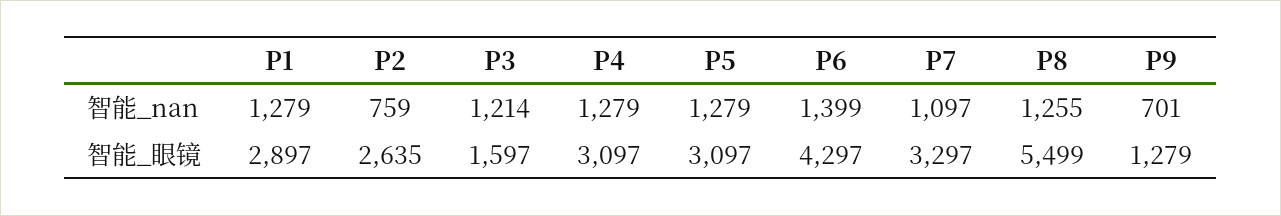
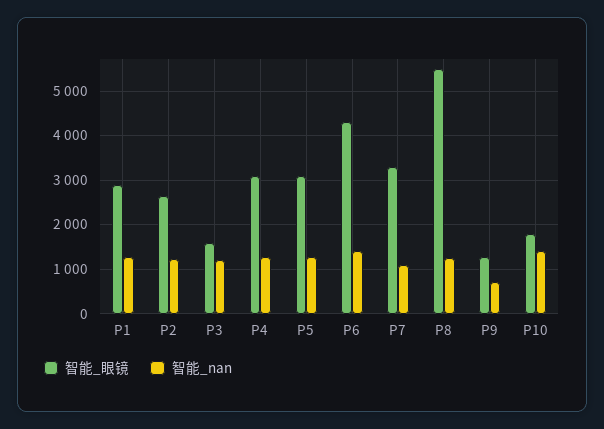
智能_nan, P2: 759 -> 1200
智能_眼镜, P10: none -> 1800
智能_nan, P10: none -> 1400

